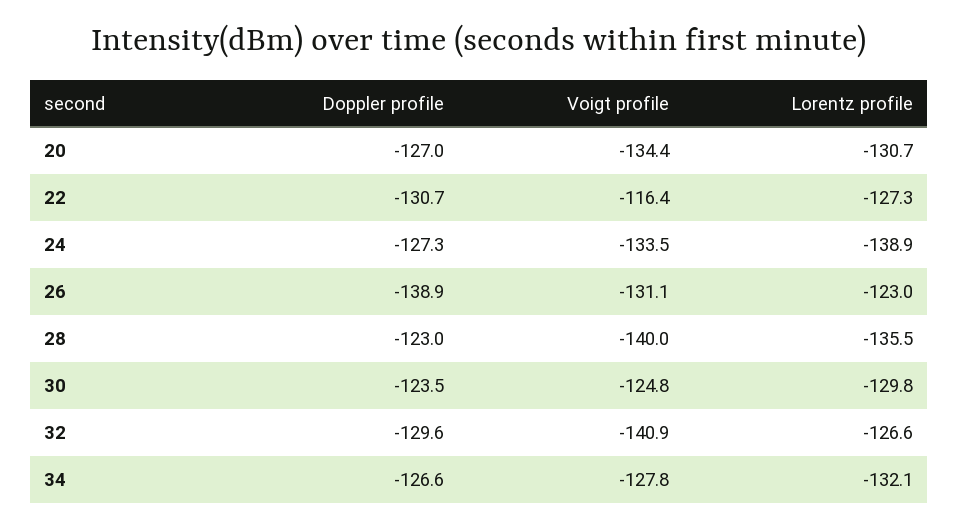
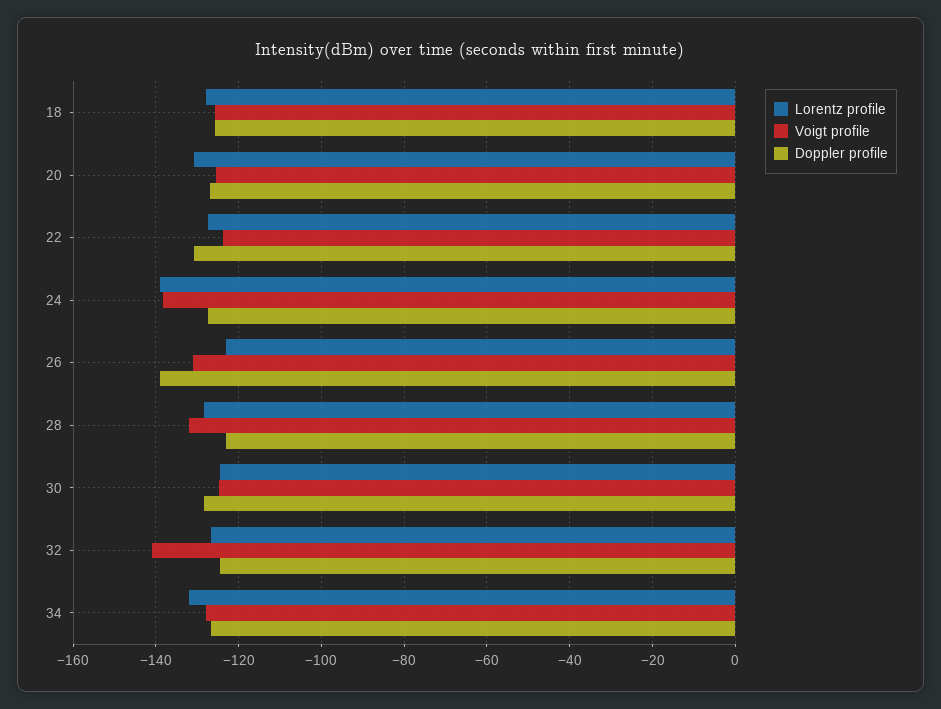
Voigt profile, 20: -134.4 -> -126
Voigt profile, 22: -116.4 -> -124
Voigt profile, 24: -133.5 -> -138
Voigt profile, 28: -140 -> -132
Lorentz profile, 28: -135.5 -> -128
Doppler profile, 30: -123.5 -> -128
Lorentz profile, 30: -129.8 -> -124
Doppler profile, 32: -129.6 -> -124
Lorentz profile, 18: none -> -128
Voigt profile, 18: none -> -126
Doppler profile, 18: none -> -126

